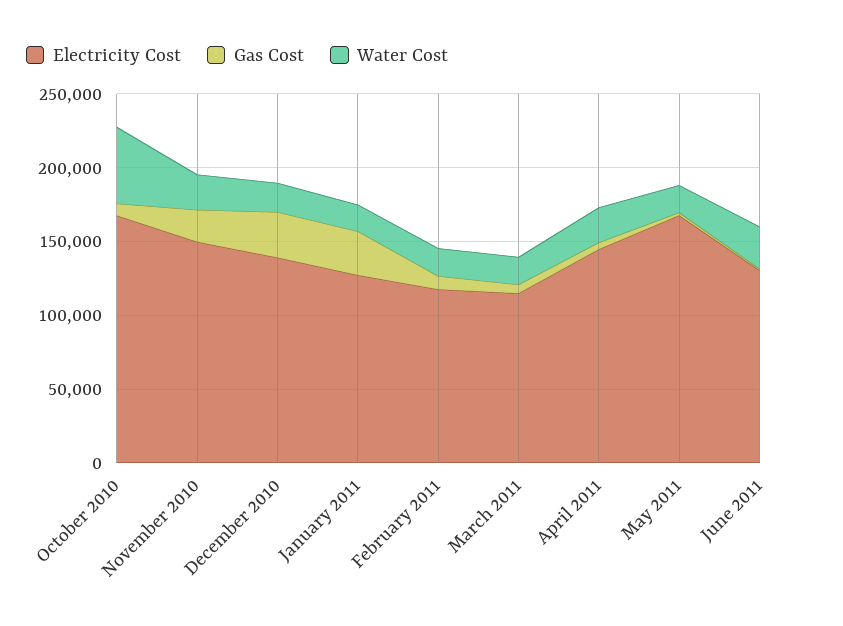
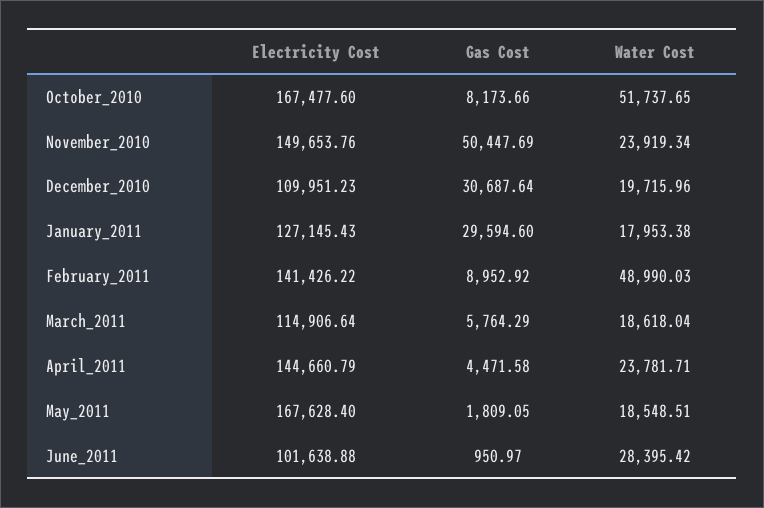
Gas Cost, November 2010: 20000 -> 50447.69
Electricity Cost, December 2010: 140000 -> 109951.23
Electricity Cost, February 2011: 120000 -> 141426.22
Water Cost, February 2011: 20000 -> 48990.03
Electricity Cost, June 2011: 130000 -> 101638.88

